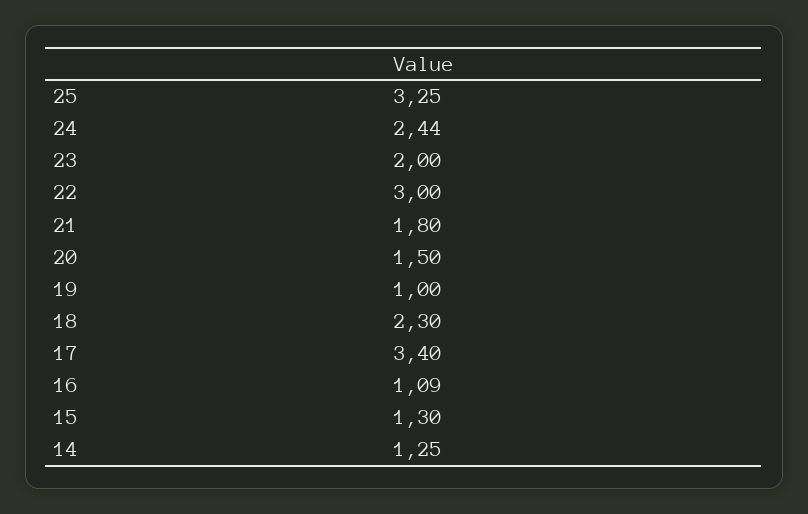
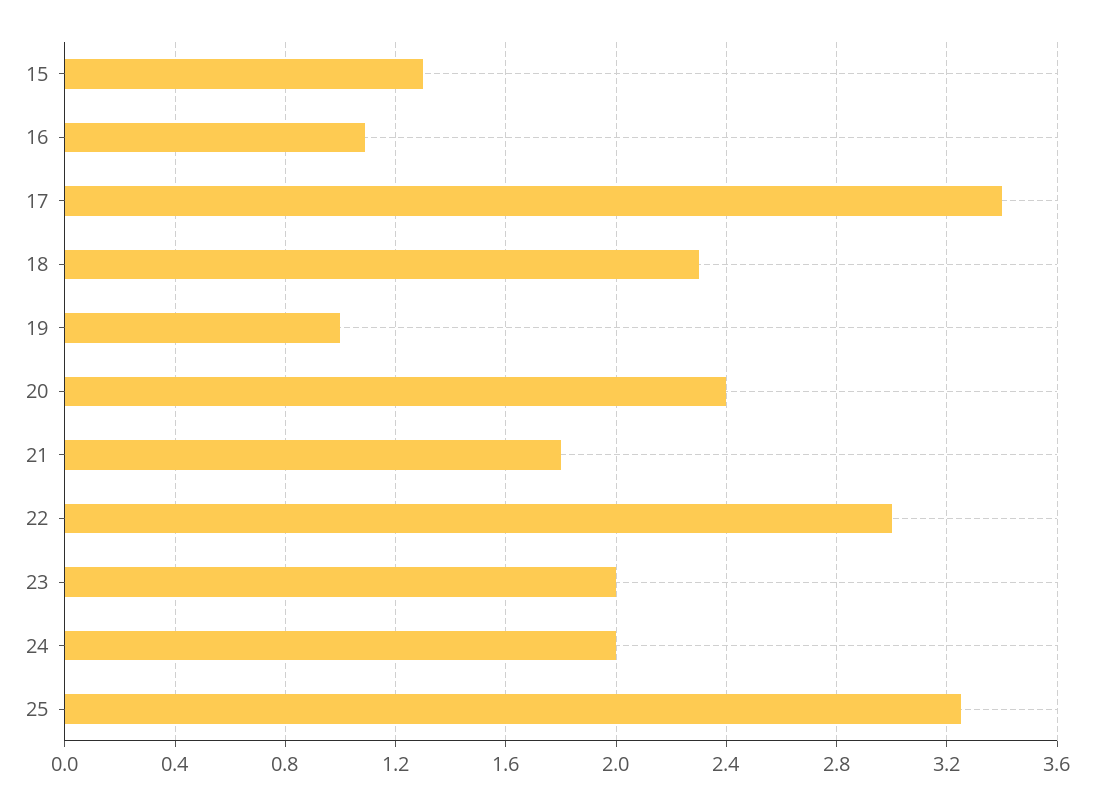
24: 2.44 -> 2
20: 1.5 -> 2.4
14: 1.25 -> none

